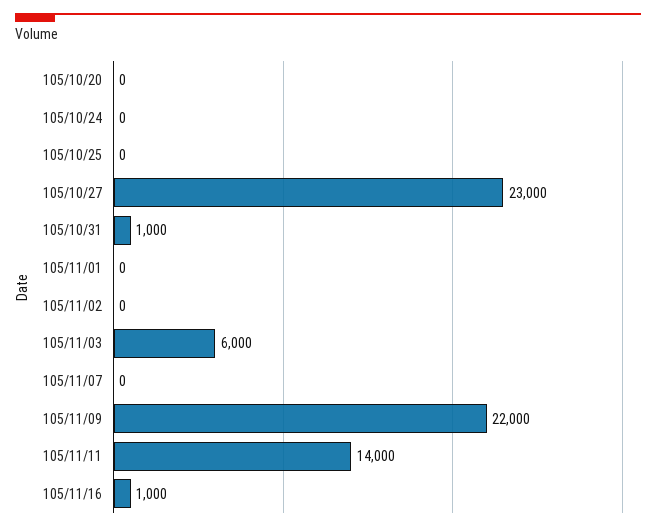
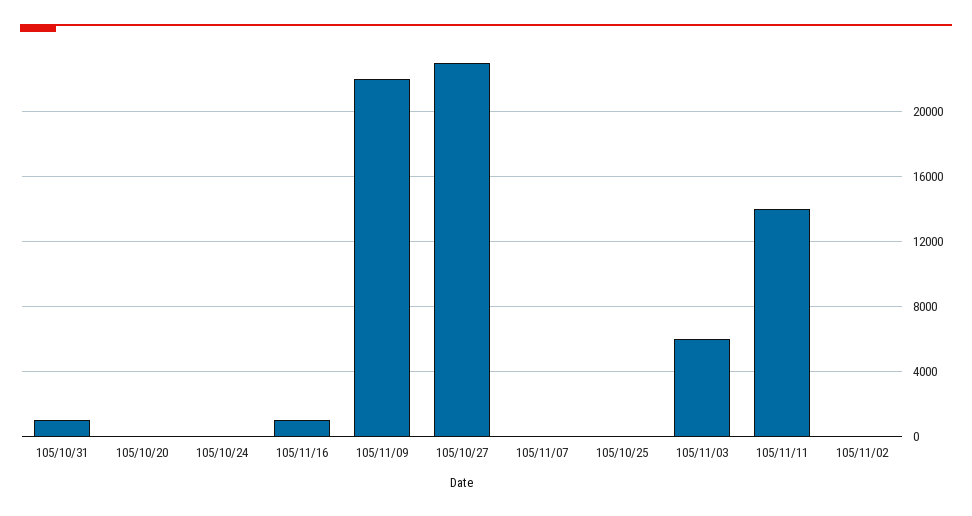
105/11/01: 0 -> none

